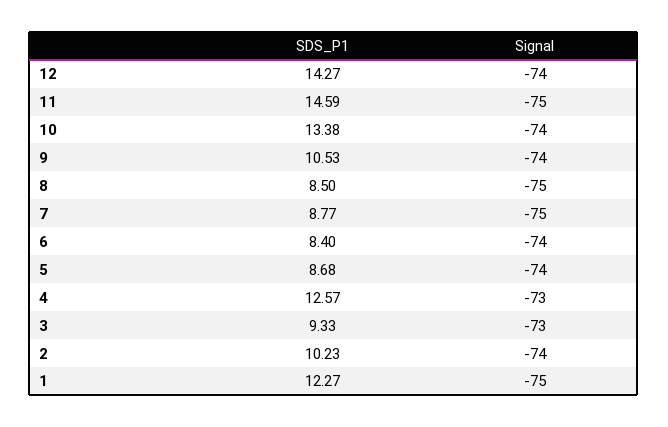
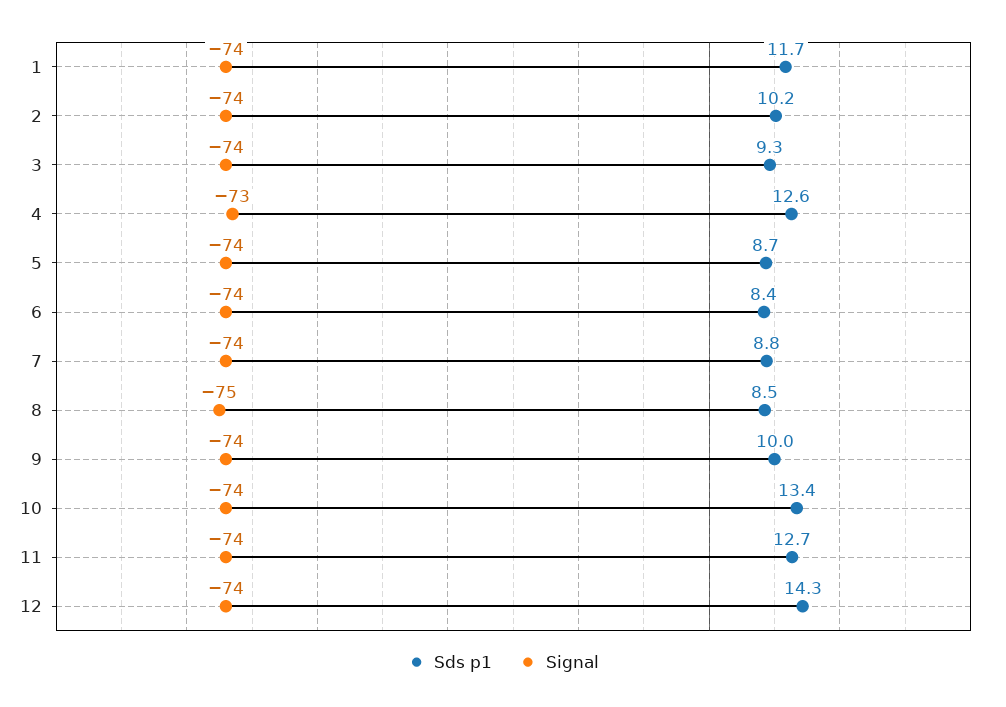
SDS_P1, 11: 14.59 -> 12.7
Signal, 11: -75 -> -74
SDS_P1, 9: 10.53 -> 10
Signal, 7: -75 -> -74
Signal, 3: -73 -> -74
SDS_P1, 1: 12.27 -> 11.7
Signal, 1: -75 -> -74

